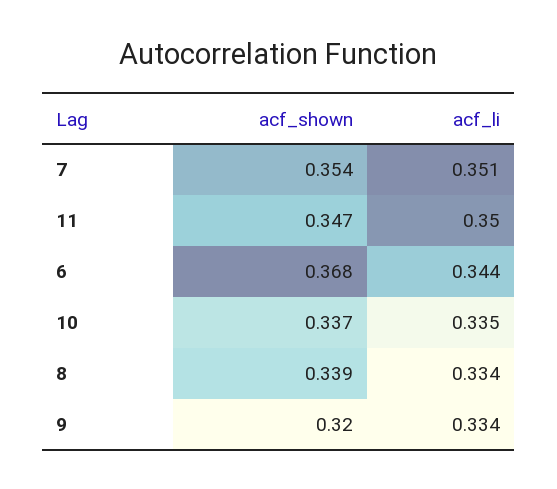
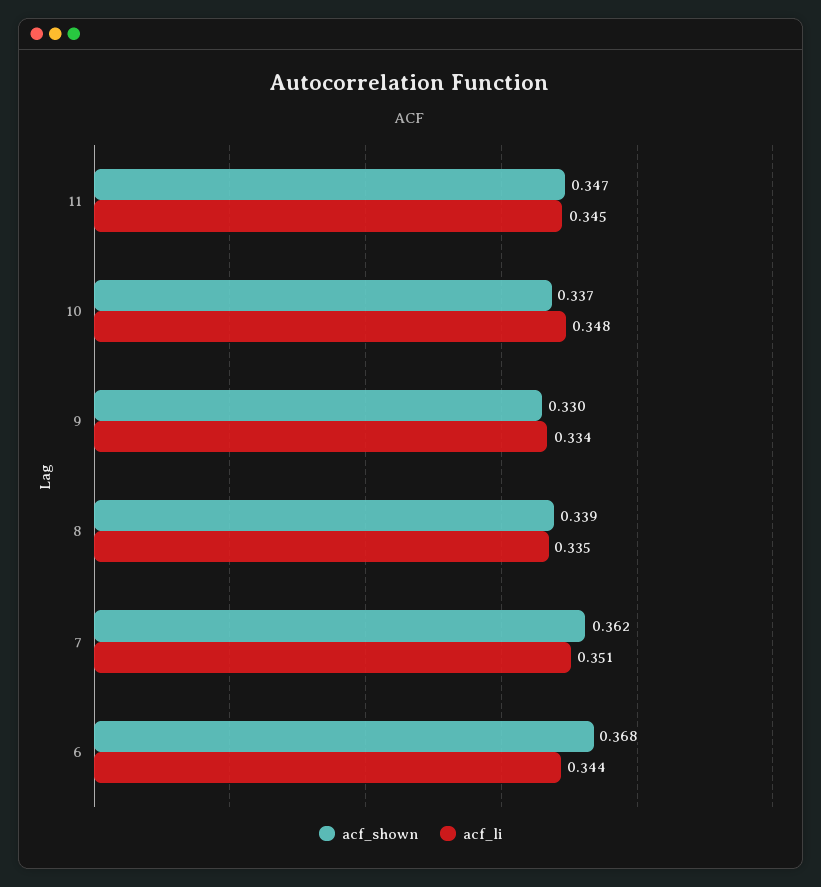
acf_shown, 7: 0.354 -> 0.362
acf_li, 11: 0.35 -> 0.345
acf_li, 10: 0.335 -> 0.348
acf_li, 8: 0.334 -> 0.335
acf_shown, 9: 0.32 -> 0.33

